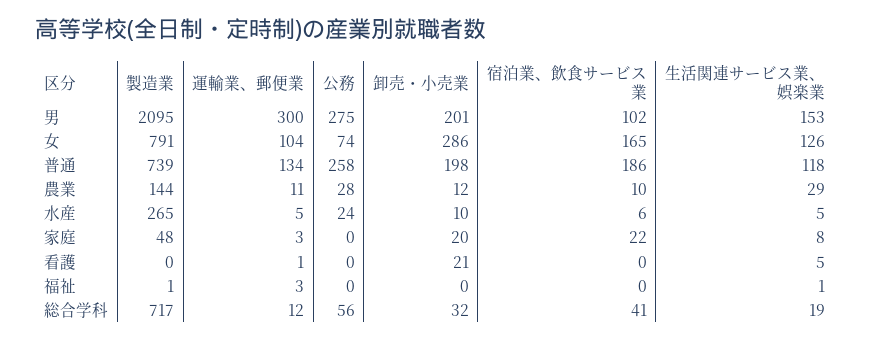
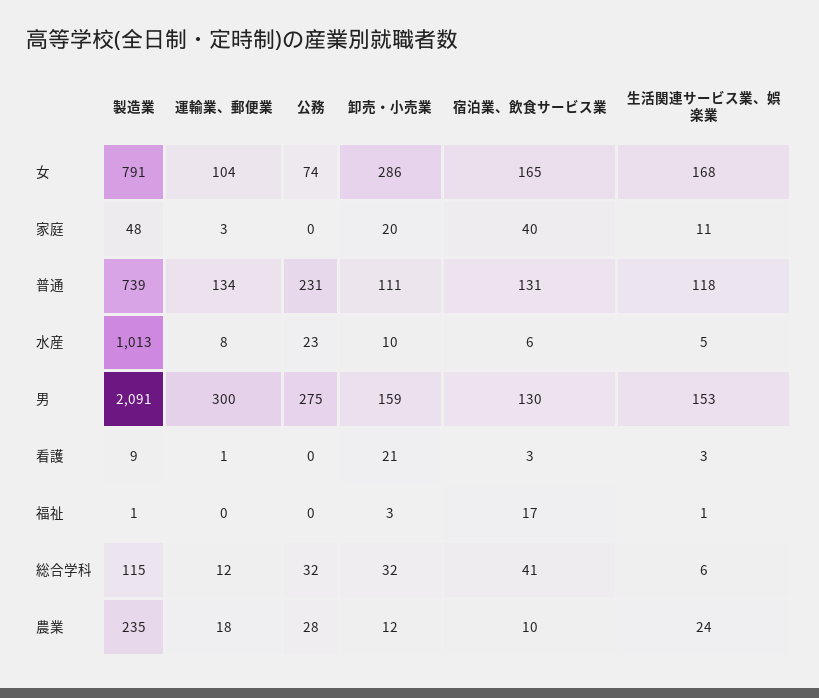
製造業, 男: 2095 -> 2091
卸売・小売業, 男: 201 -> 159
宿泊業、飲食サービス業, 男: 102 -> 130
生活関連サービス業、娯楽業, 女: 126 -> 168
公務, 普通: 258 -> 231
卸売・小売業, 普通: 198 -> 111
宿泊業、飲食サービス業, 普通: 186 -> 131
製造業, 農業: 144 -> 235
運輸業、郵便業, 農業: 11 -> 18
生活関連サービス業、娯楽業, 農業: 29 -> 24
製造業, 水産: 265 -> 1013
運輸業、郵便業, 水産: 5 -> 8
公務, 水産: 24 -> 23
宿泊業、飲食サービス業, 家庭: 22 -> 40
生活関連サービス業、娯楽業, 家庭: 8 -> 11
製造業, 看護: 0 -> 9
宿泊業、飲食サービス業, 看護: 0 -> 3
生活関連サービス業、娯楽業, 看護: 5 -> 3
運輸業、郵便業, 福祉: 3 -> 0
卸売・小売業, 福祉: 0 -> 3
宿泊業、飲食サービス業, 福祉: 0 -> 17
製造業, 総合学科: 717 -> 115
公務, 総合学科: 56 -> 32
生活関連サービス業、娯楽業, 総合学科: 19 -> 6

